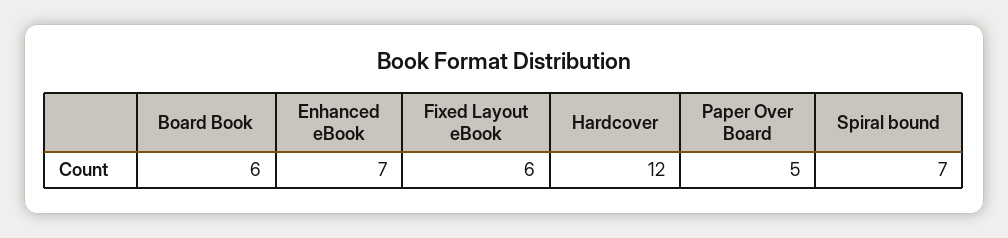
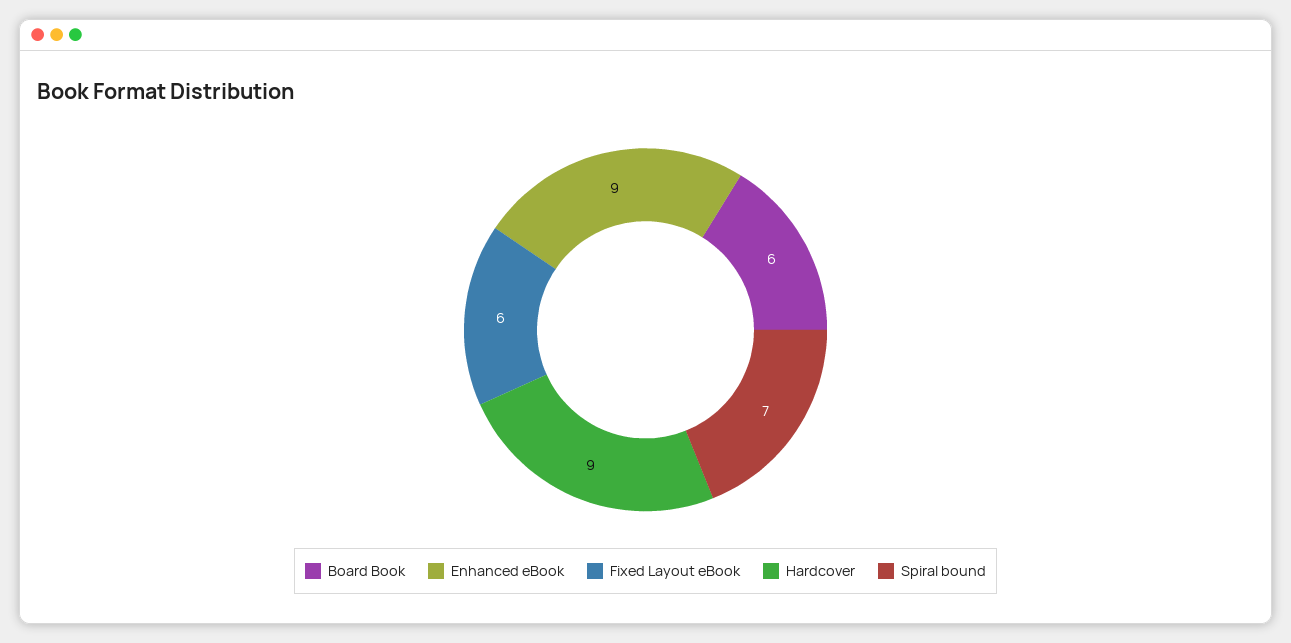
Enhanced eBook: 7 -> 9
Hardcover: 12 -> 9
Paper Over Board: 5 -> none

